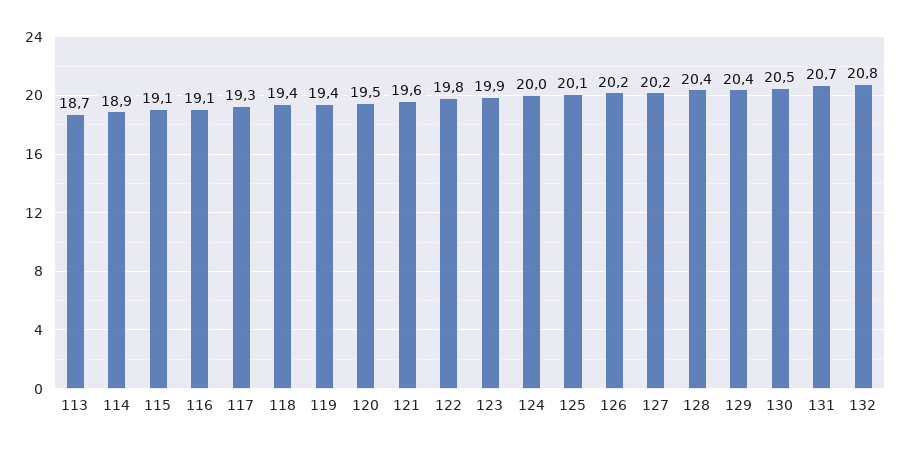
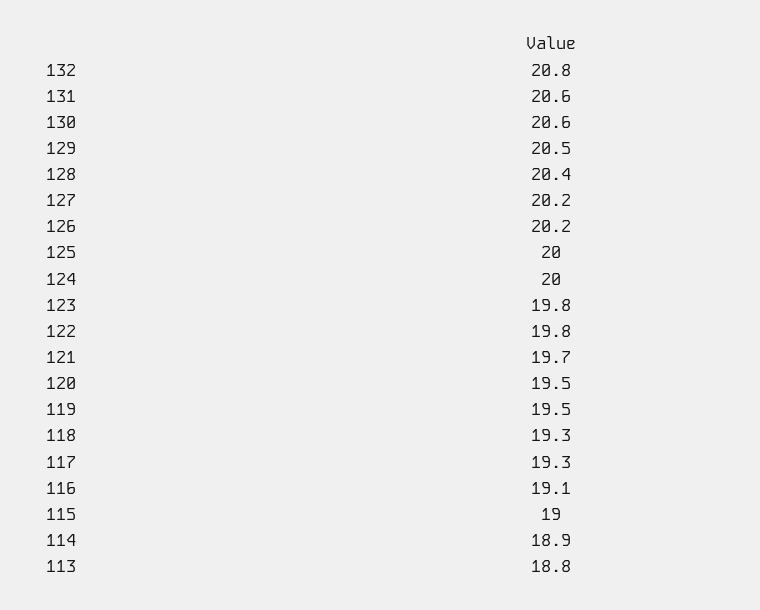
113: 18.7 -> 18.8
115: 19.1 -> 19
118: 19.4 -> 19.3
119: 19.4 -> 19.5
121: 19.6 -> 19.7
123: 19.9 -> 19.8
125: 20.1 -> 20
129: 20.4 -> 20.5
130: 20.5 -> 20.6
131: 20.7 -> 20.6

